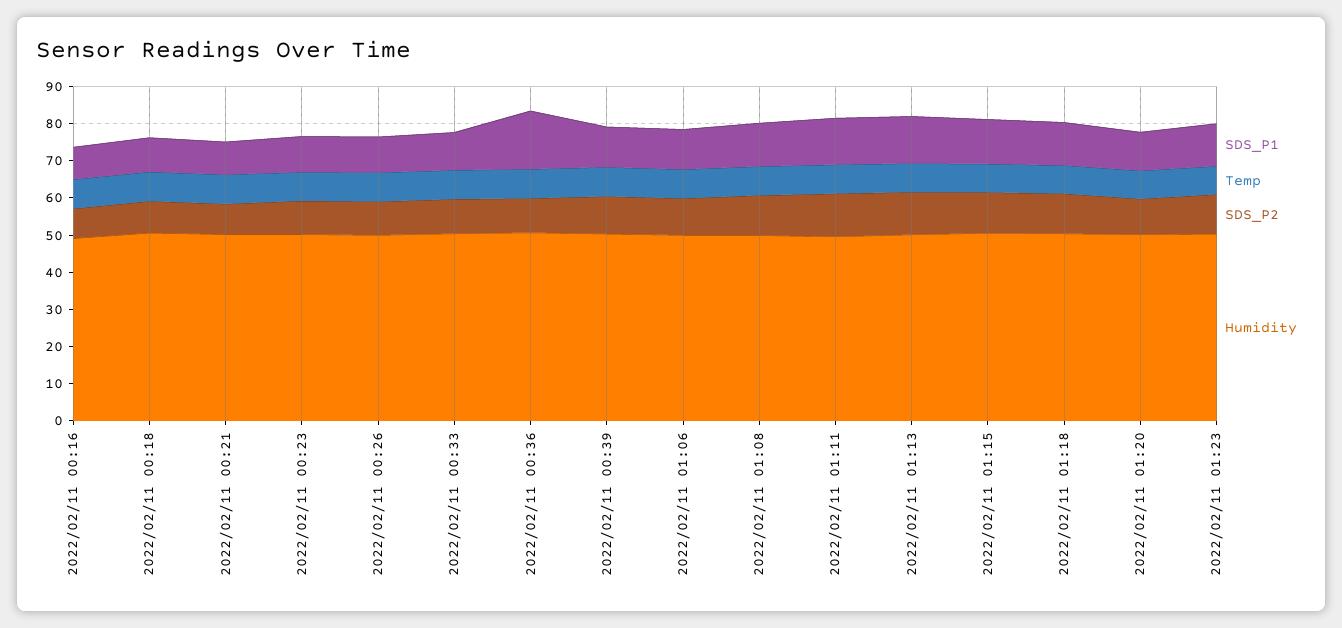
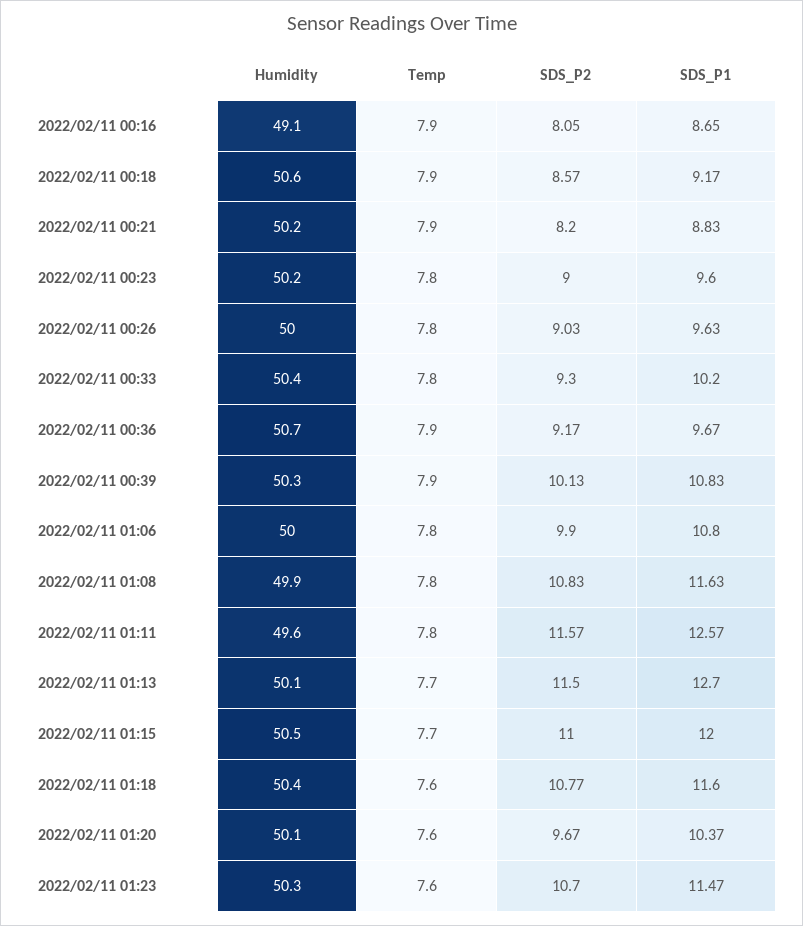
SDS_P1, 2022/02/11 00:36: 15 -> 9.67

